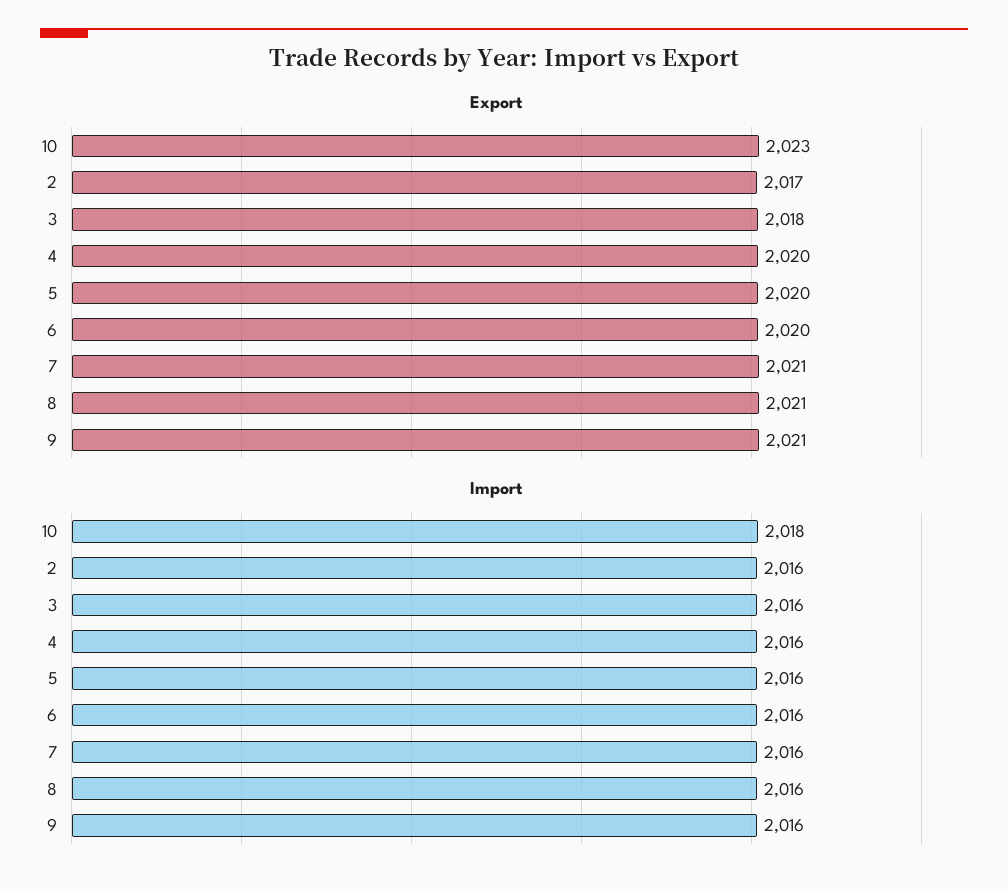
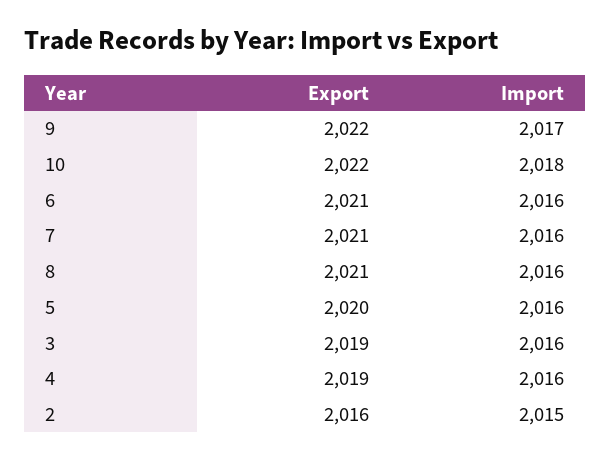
Export, 10: 2023 -> 2022
Export, 2: 2017 -> 2016
Export, 3: 2018 -> 2019
Export, 4: 2020 -> 2019
Export, 6: 2020 -> 2021
Export, 9: 2021 -> 2022
Import, 2: 2016 -> 2015
Import, 9: 2016 -> 2017

